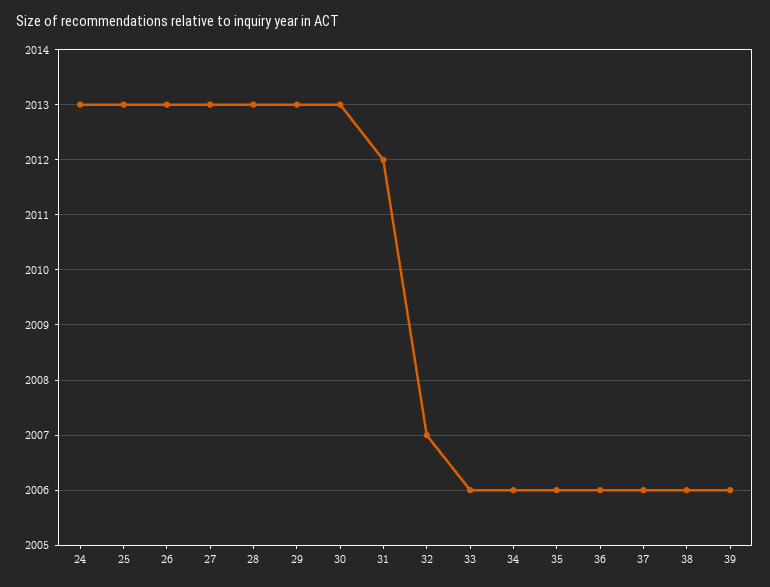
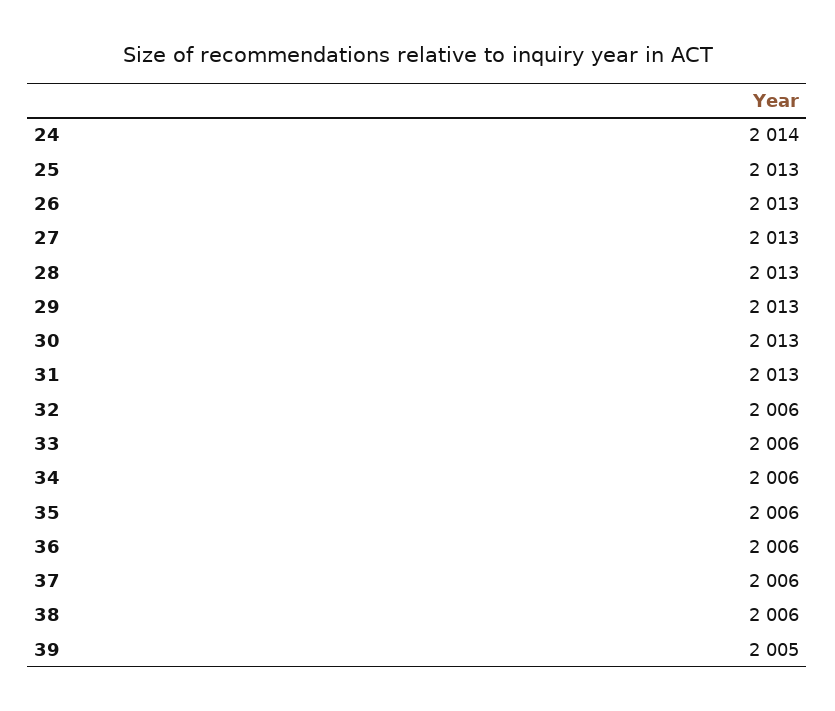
24: 2013 -> 2014
31: 2012 -> 2013
32: 2007 -> 2006
39: 2006 -> 2005

